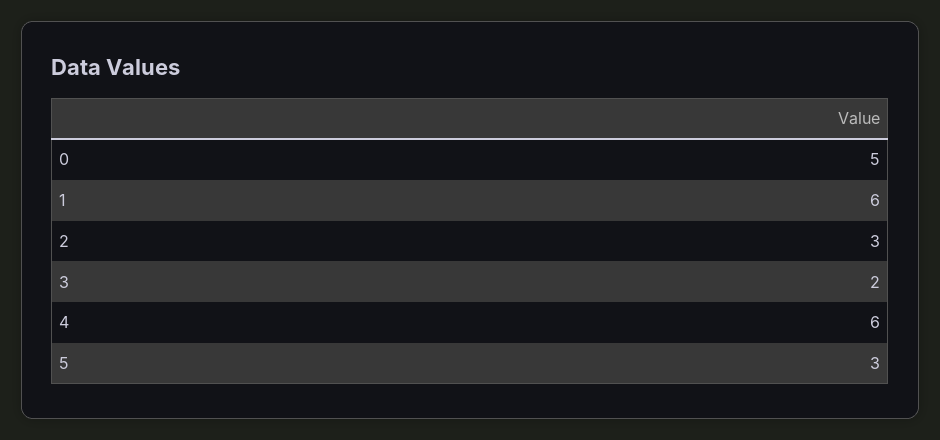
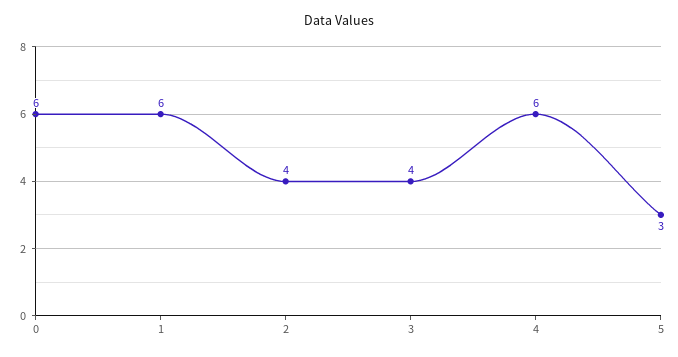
0: 5 -> 6
2: 3 -> 4
3: 2 -> 4

